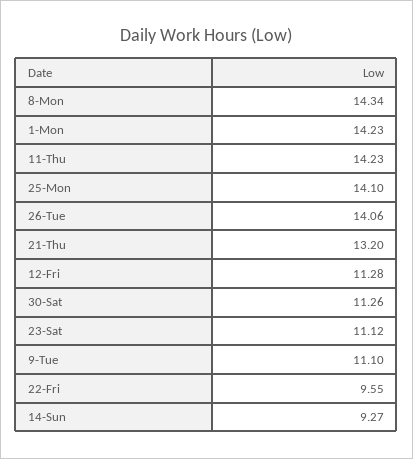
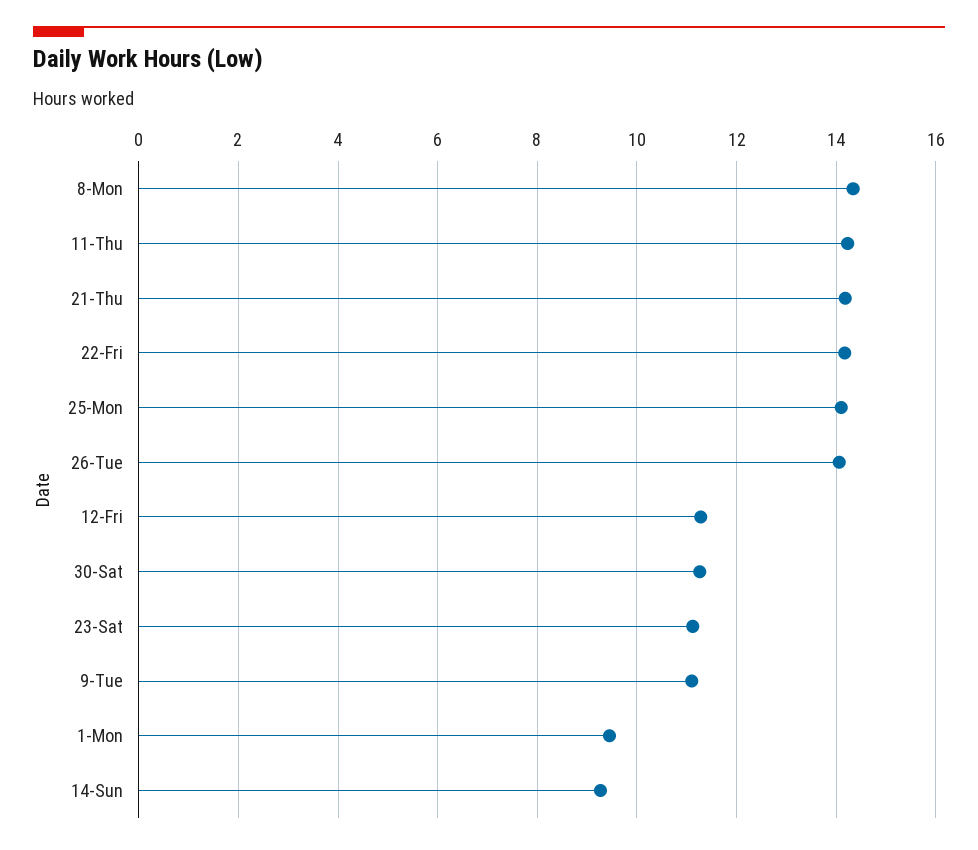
1-Mon: 14.23 -> 9.4
21-Thu: 13.2 -> 14.2
22-Fri: 9.55 -> 14.2

